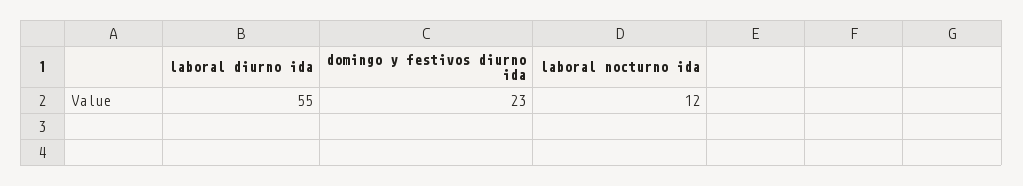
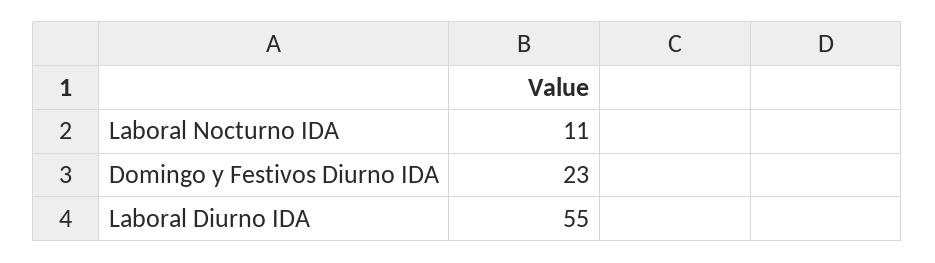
laboral nocturno ida: 12 -> 11

